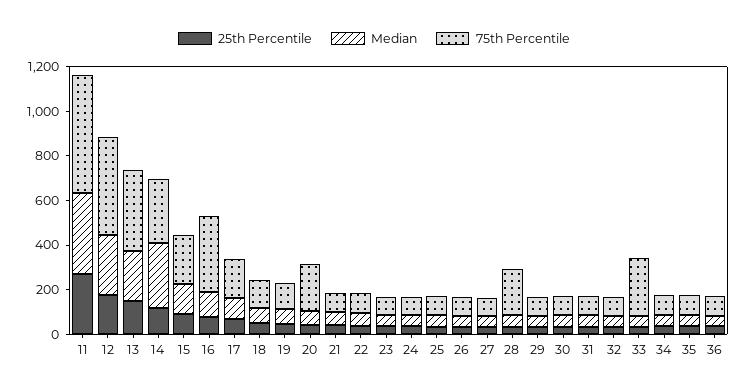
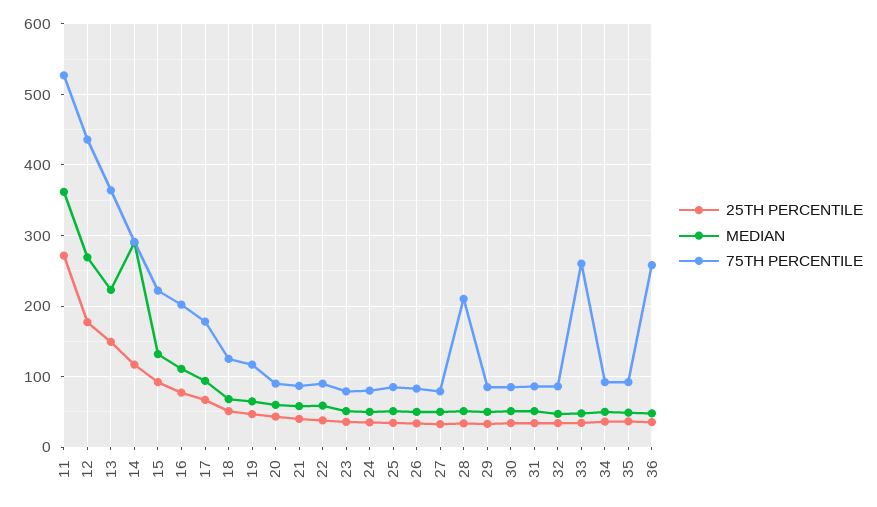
75th Percentile, 16: 350 -> 200
75th Percentile, 20: 200 -> 90
75th Percentile, 36: 100 -> 260

